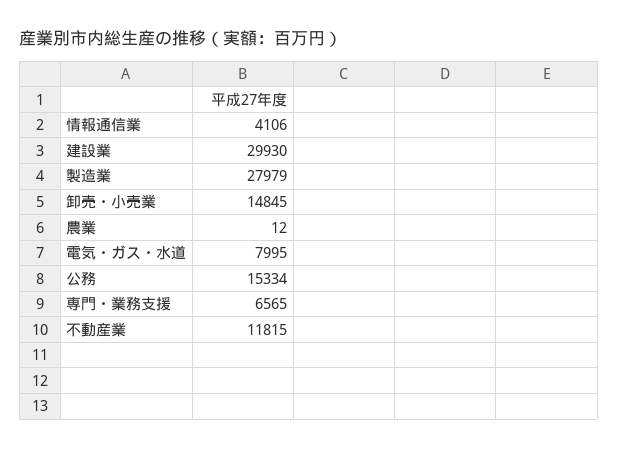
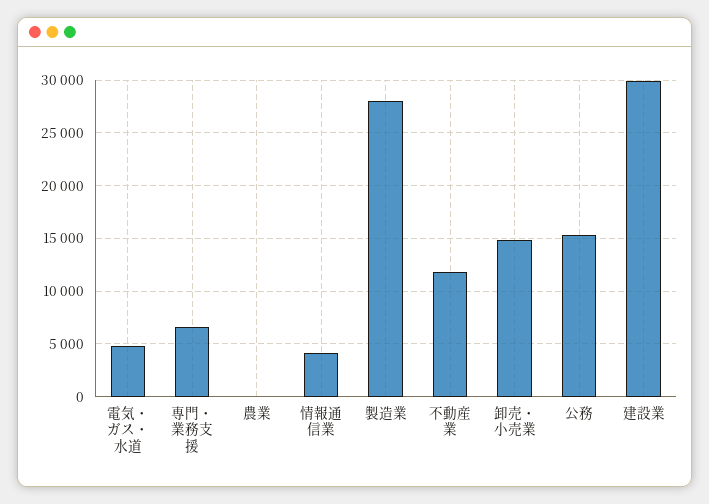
電気・ガス・水道: 7995 -> 5000

